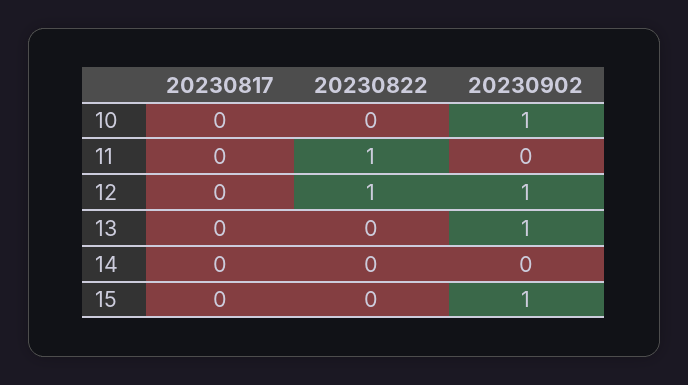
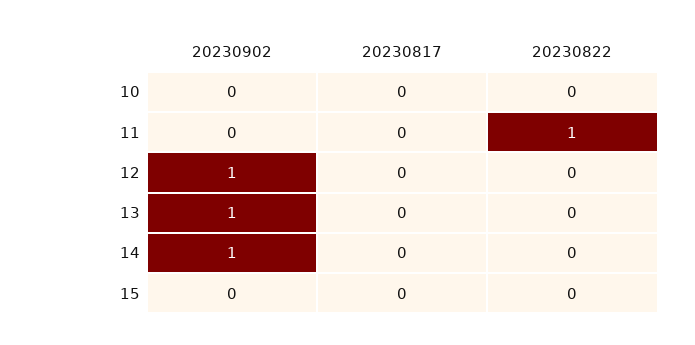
20230902, 10: 1 -> 0
20230822, 12: 1 -> 0
20230902, 14: 0 -> 1
20230902, 15: 1 -> 0

